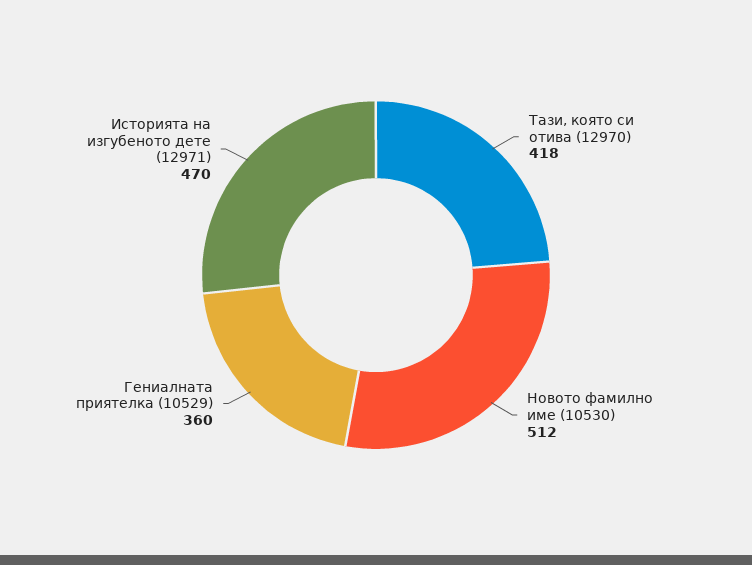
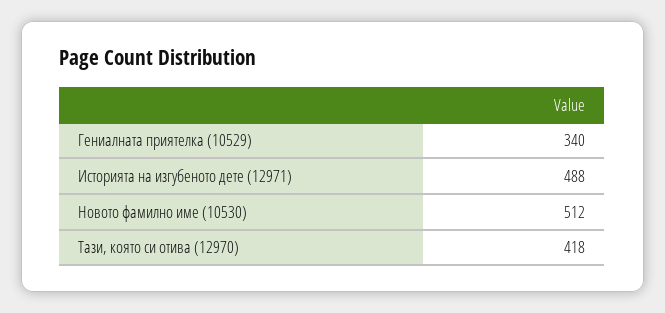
Гениалната приятелка (10529): 360 -> 340
Историята на изгубеното дете (12971): 470 -> 488

